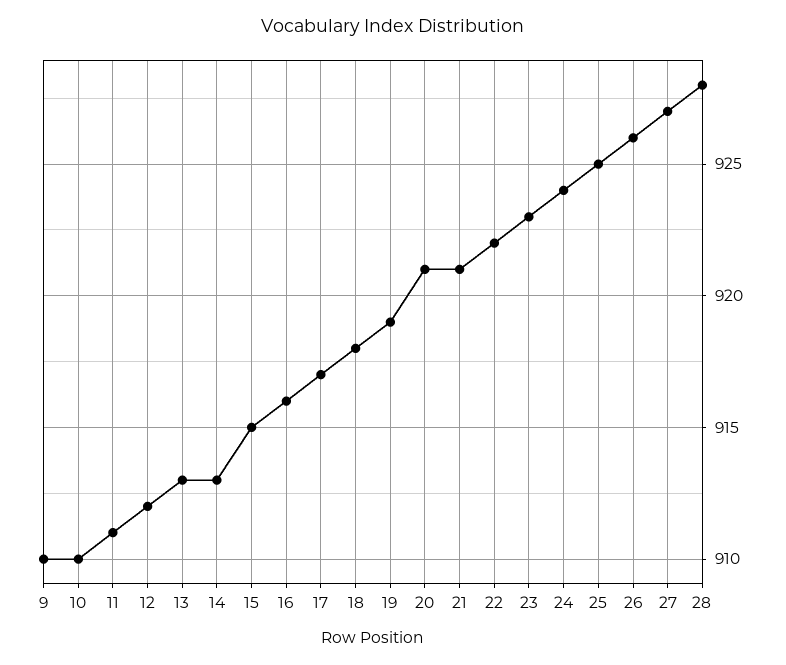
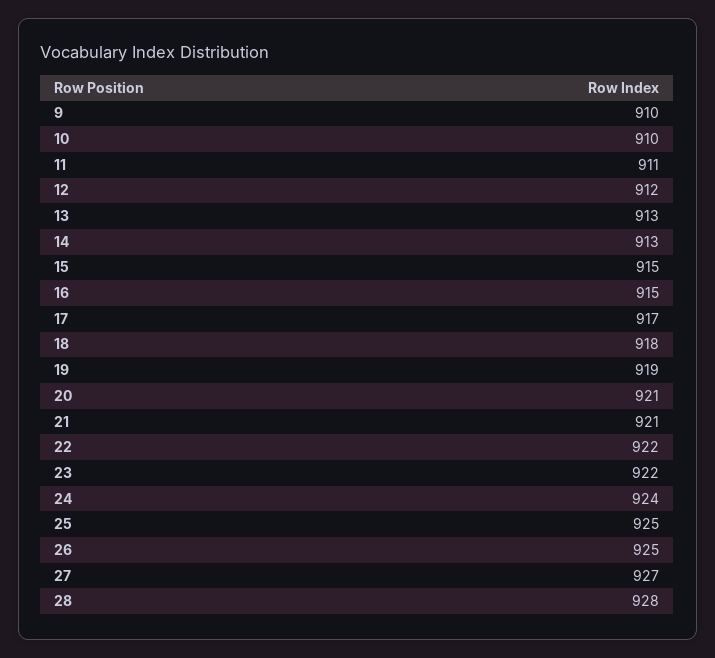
16: 916 -> 915
23: 923 -> 922
26: 926 -> 925

